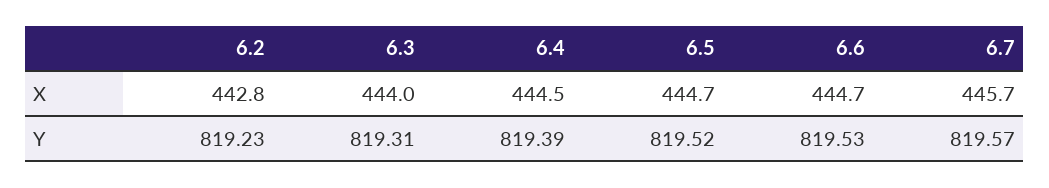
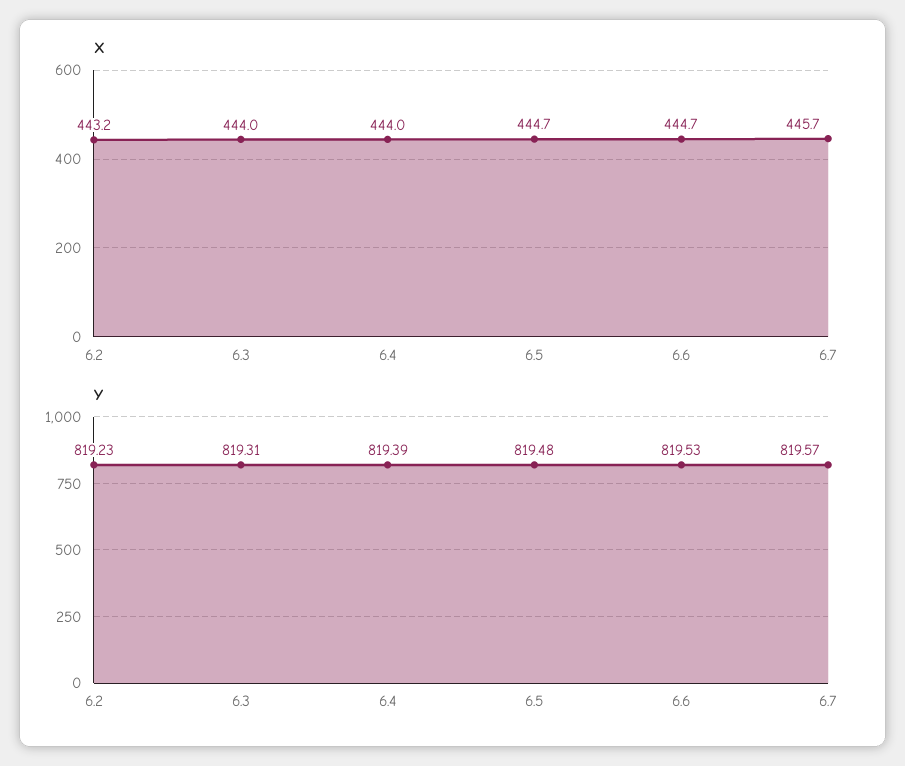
X, 6.2: 442.8 -> 443.2
X, 6.4: 444.5 -> 444
Y, 6.5: 819.52 -> 819.48

